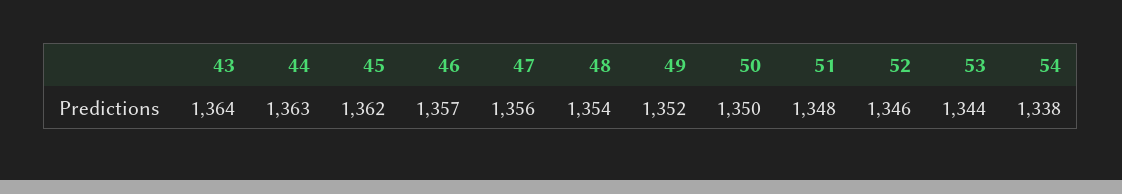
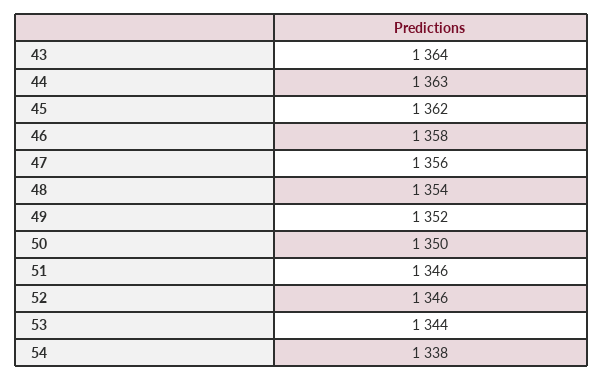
46: 1357 -> 1358
51: 1348 -> 1346

